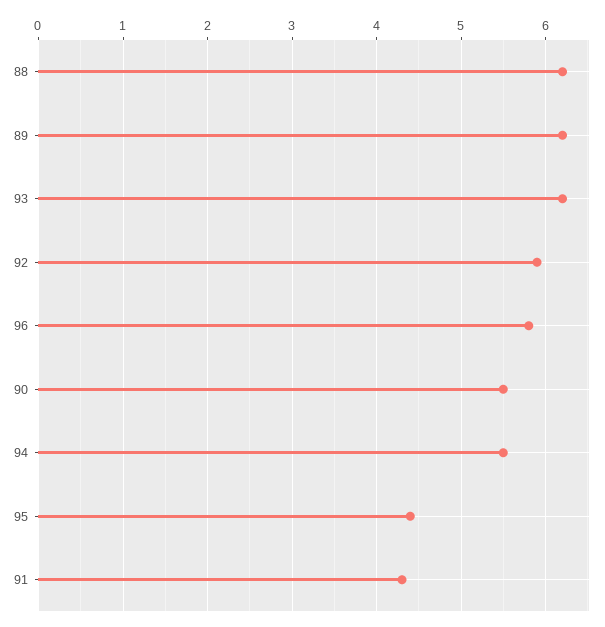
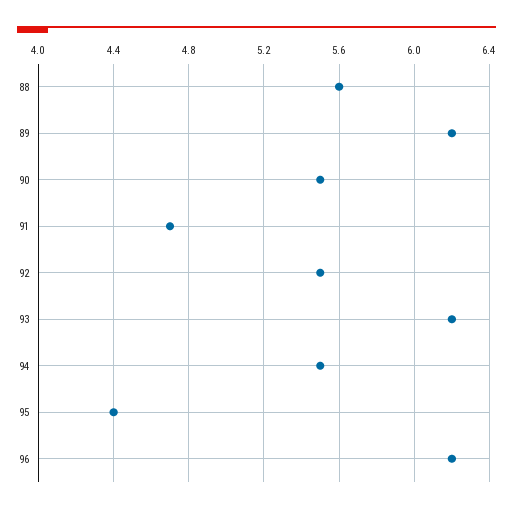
88: 6.2 -> 5.6
92: 5.9 -> 5.5
96: 5.8 -> 6.2
91: 4.3 -> 4.7

